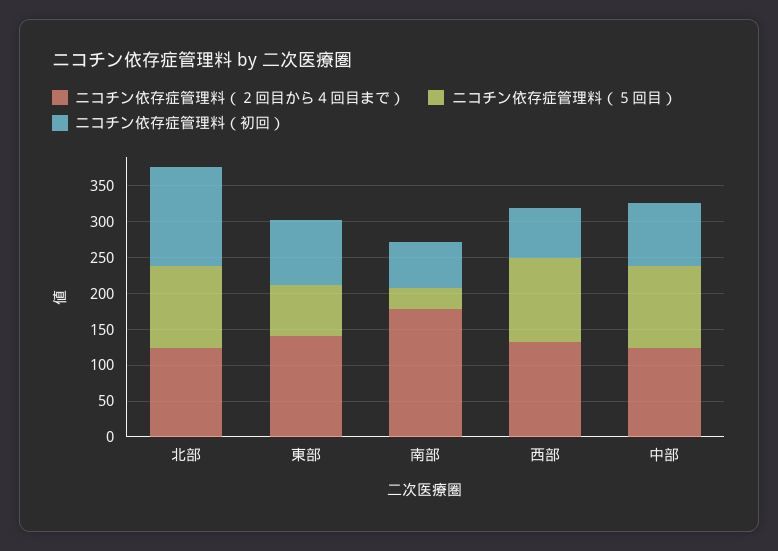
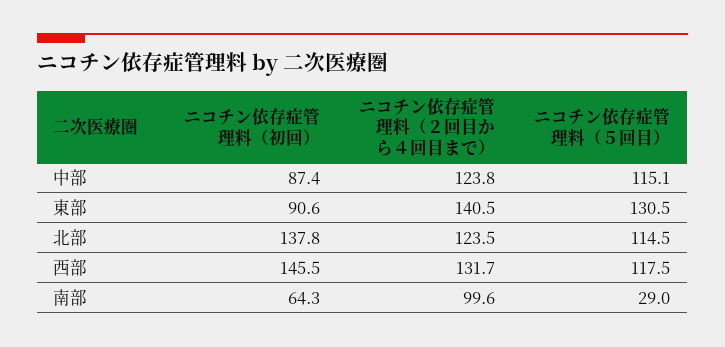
ニコチン依存症管理料（５回目）, 東部: 75 -> 130.5
ニコチン依存症管理料（２回目から４回目まで）, 南部: 175 -> 99.6
ニコチン依存症管理料（初回）, 西部: 75 -> 145.5

